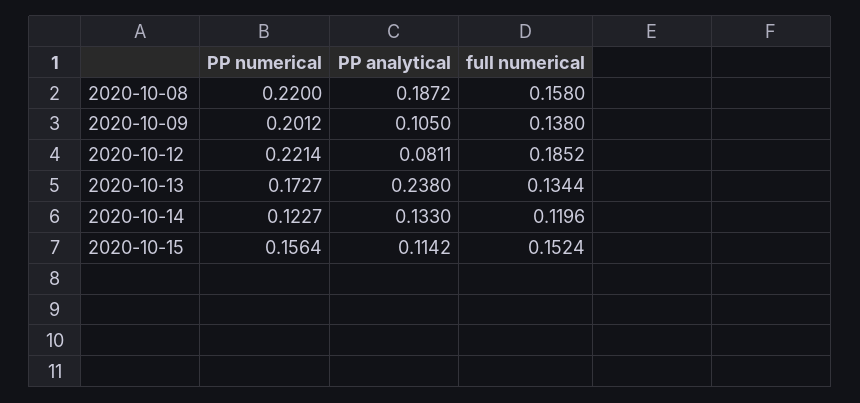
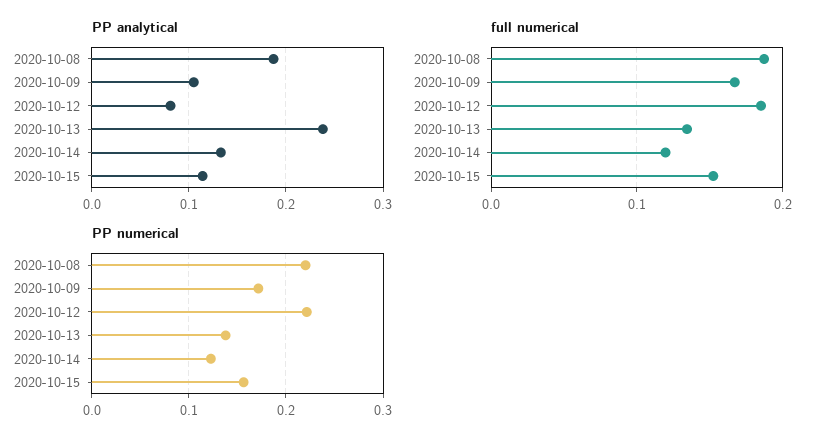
full numerical, 2020-10-08: 0.158 -> 0.19
PP numerical, 2020-10-09: 0.2012 -> 0.17
full numerical, 2020-10-09: 0.138 -> 0.17
PP numerical, 2020-10-13: 0.1727 -> 0.14

